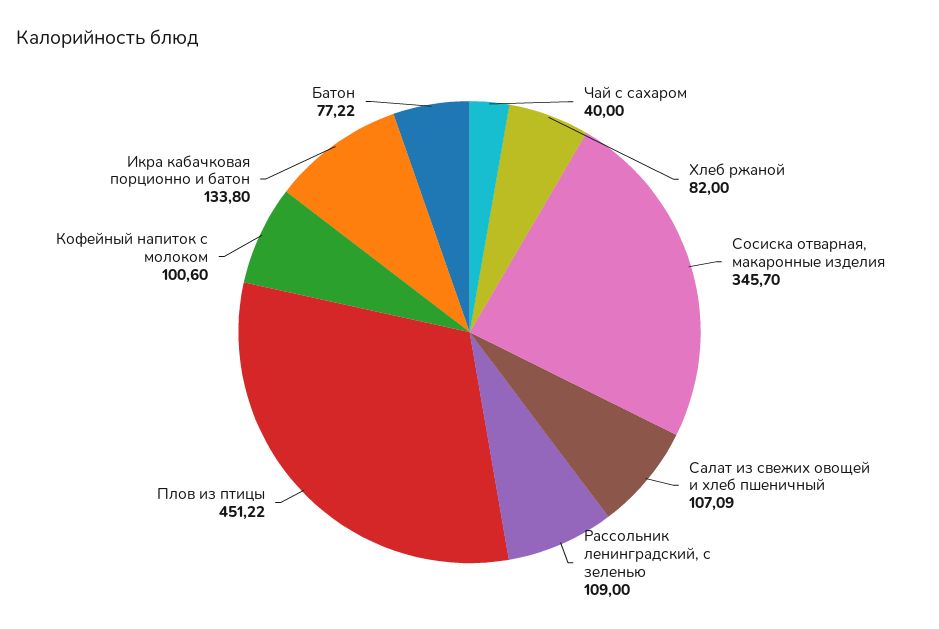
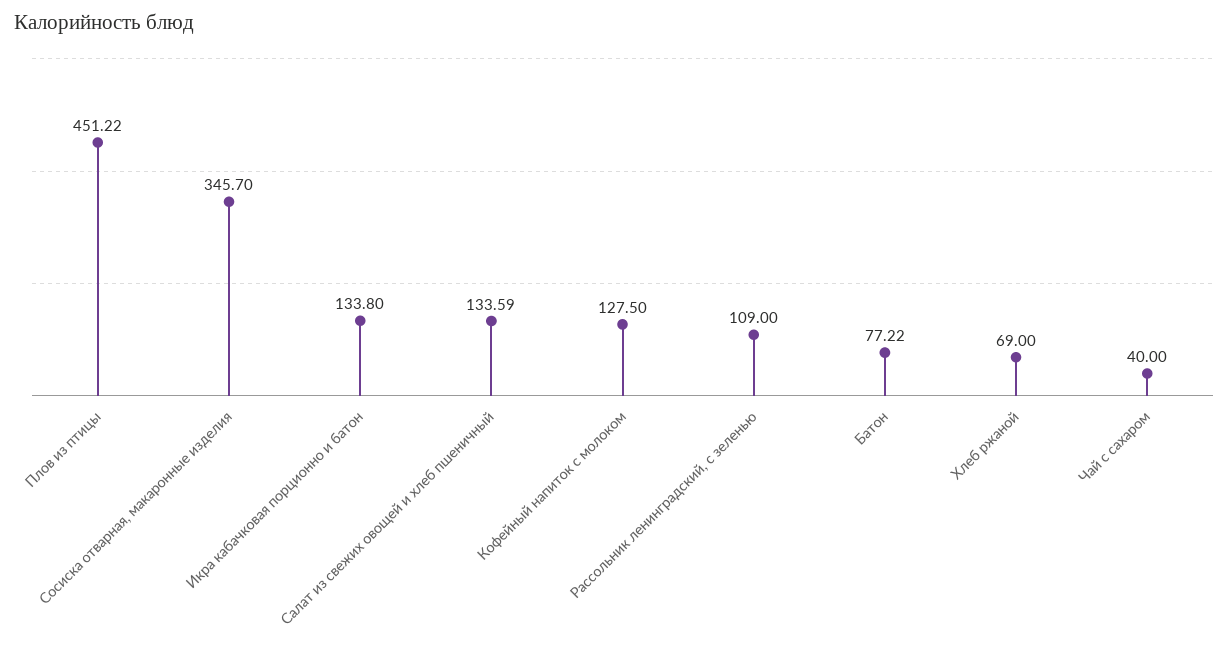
Хлеб ржаной: 82 -> 69
Салат из свежих овощей и хлеб пшеничный: 107.09 -> 133.59
Кофейный напиток с молоком: 100.6 -> 127.5

